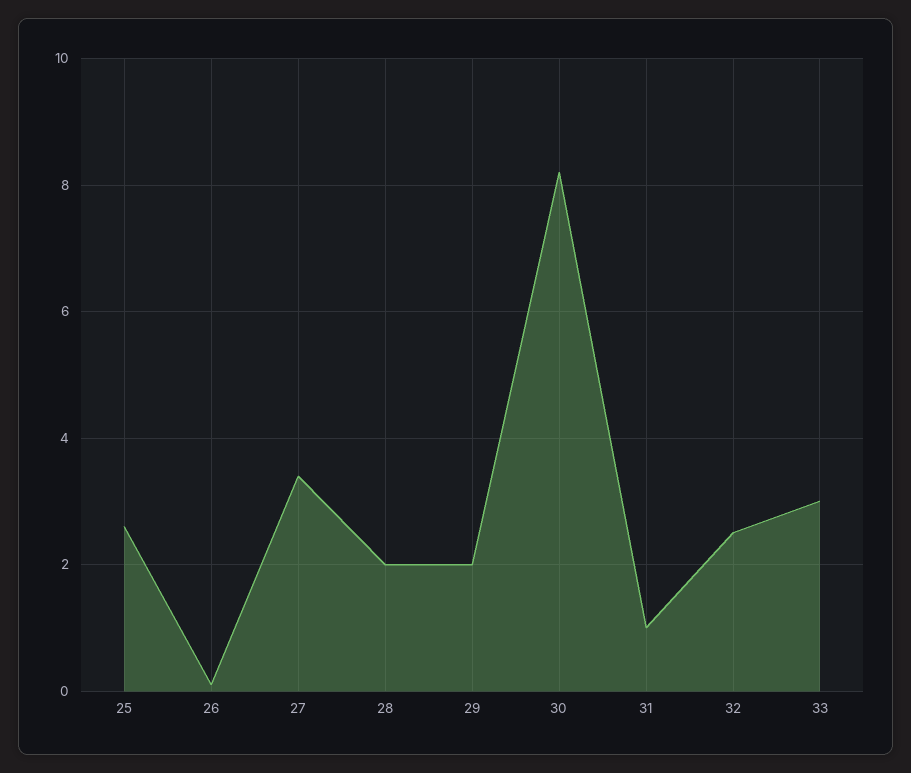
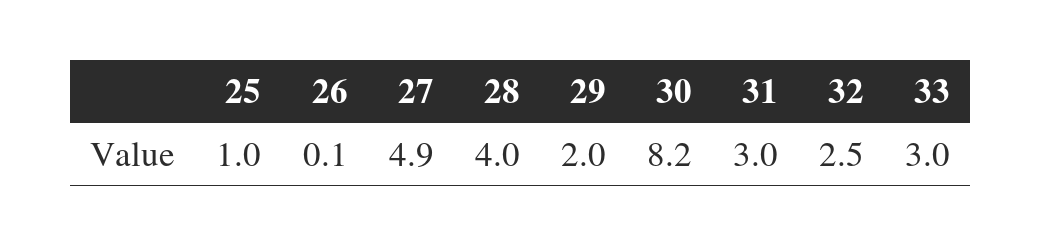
25: 2.5 -> 1
27: 3.5 -> 4.9
28: 2 -> 4
31: 1 -> 3

